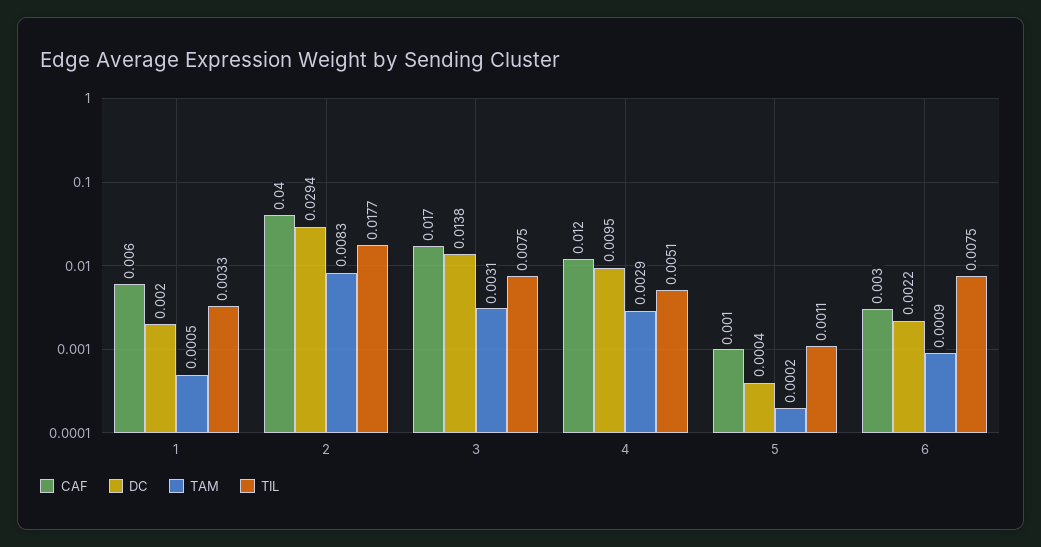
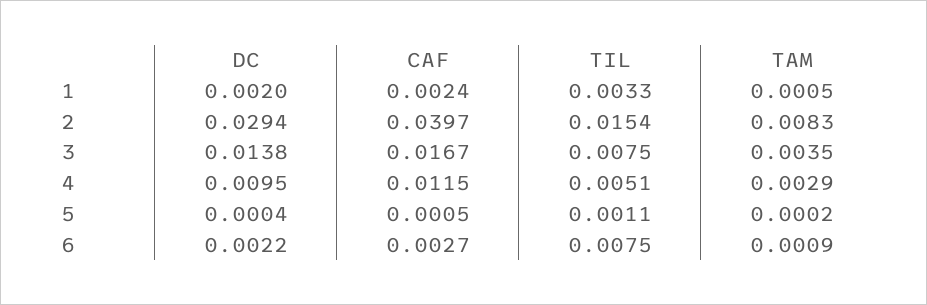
CAF, 1: 0.006 -> 0.0024
TIL, 2: 0.0177 -> 0.0154
TAM, 3: 0.0031 -> 0.0035

